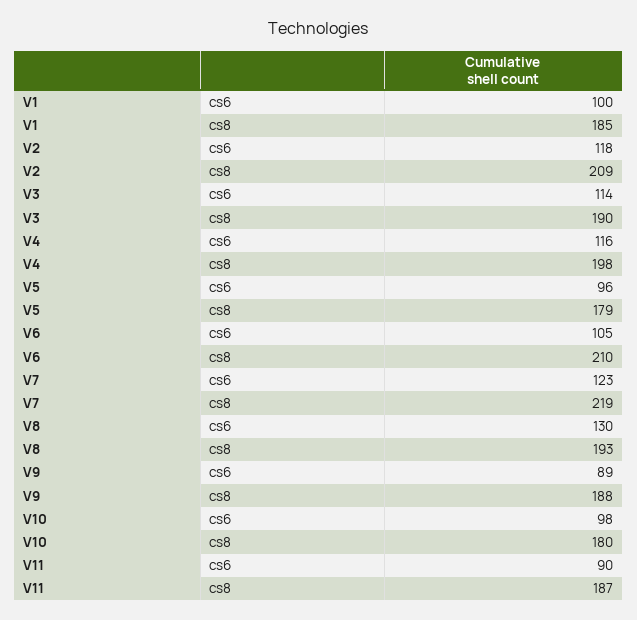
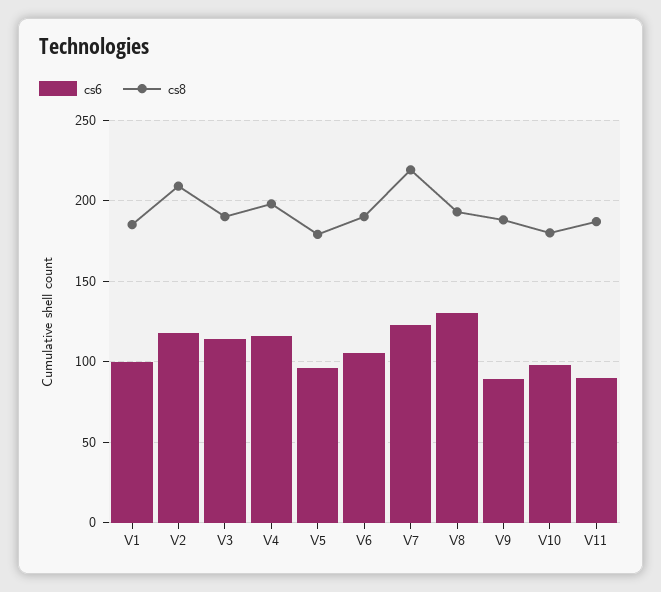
cs8, V6: 210 -> 190

